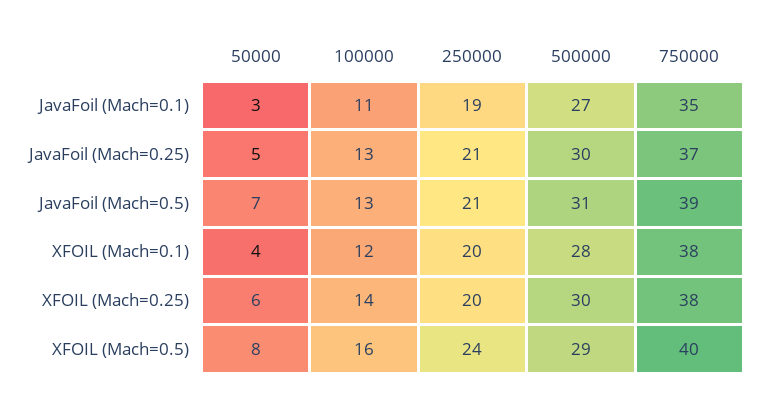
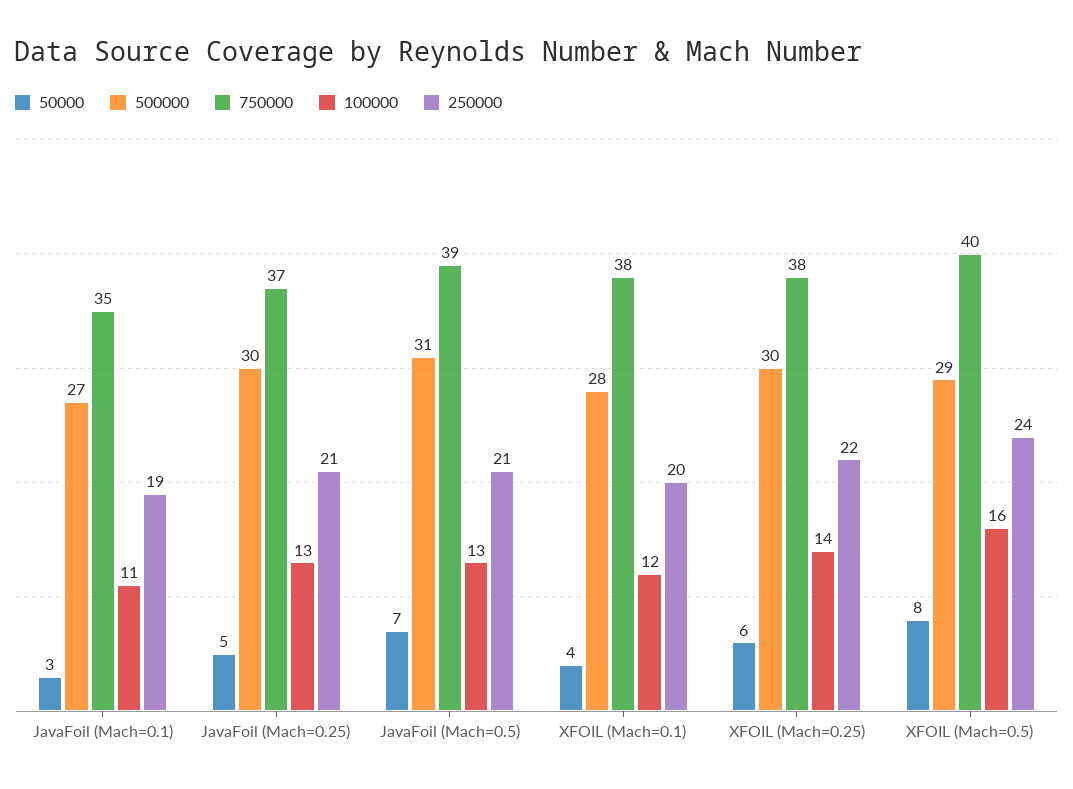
250000, XFOIL (Mach=0.25): 20 -> 22

